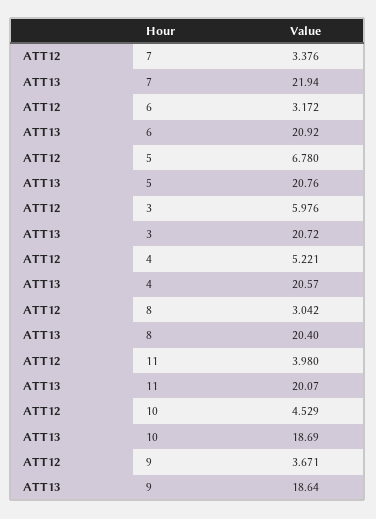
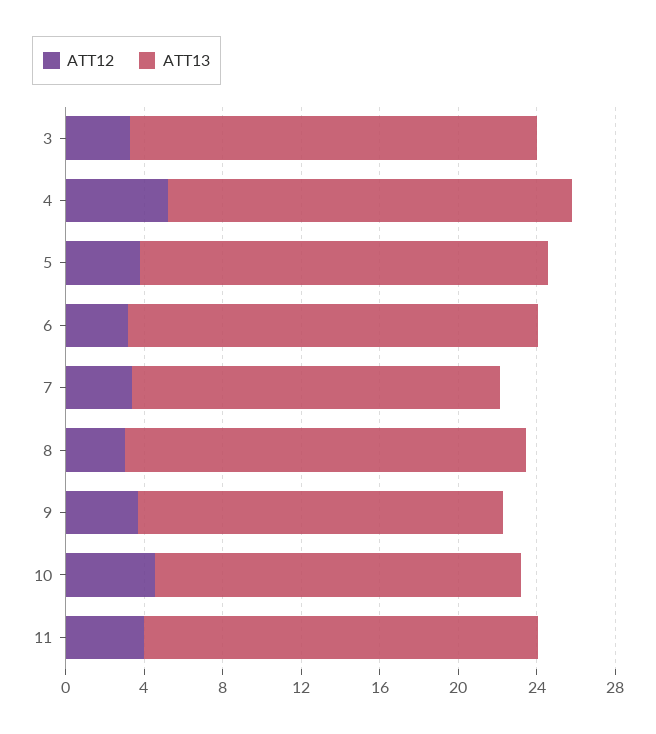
ATT13, 7: 21.94 -> 19
ATT12, 5: 6.78 -> 4
ATT12, 3: 5.976 -> 3

